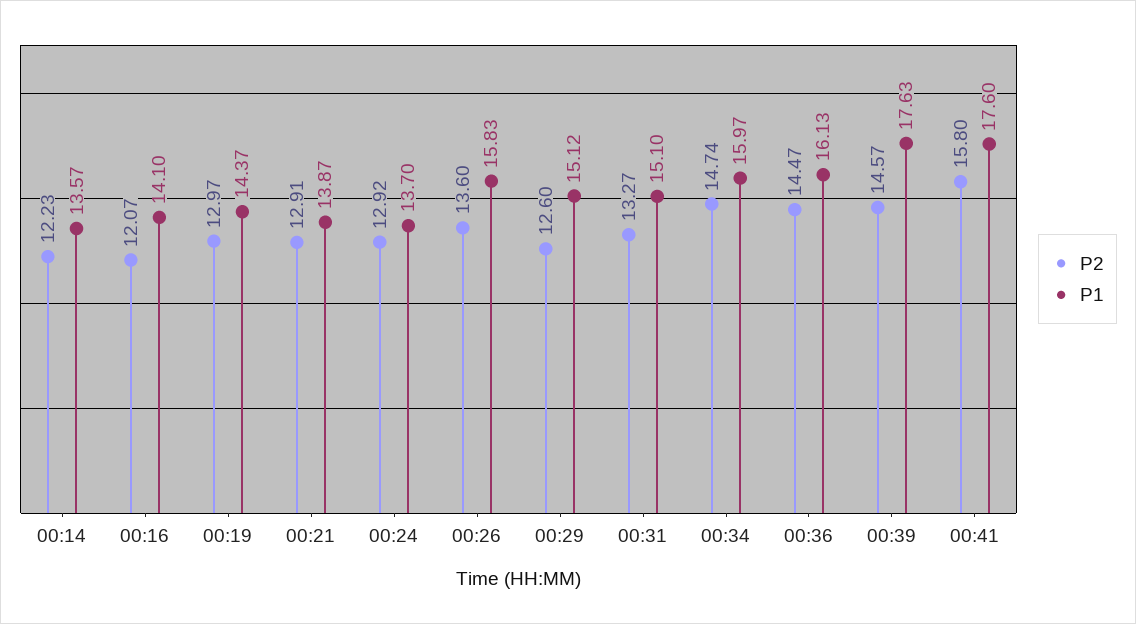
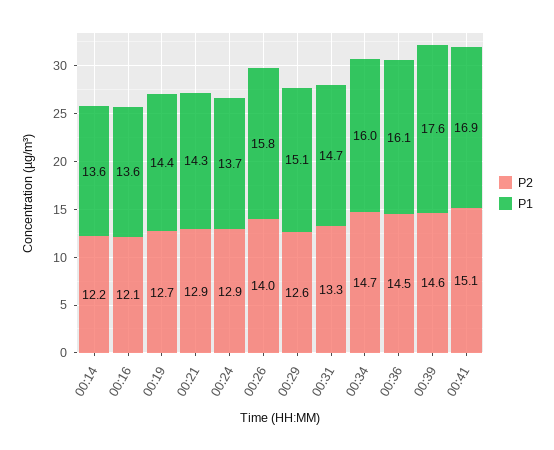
P1, 00:16: 14.1 -> 13.6
P2, 00:19: 12.97 -> 12.7
P1, 00:21: 13.87 -> 14.3
P2, 00:26: 13.6 -> 14
P1, 00:31: 15.1 -> 14.7
P2, 00:41: 15.8 -> 15.1
P1, 00:41: 17.6 -> 16.9

